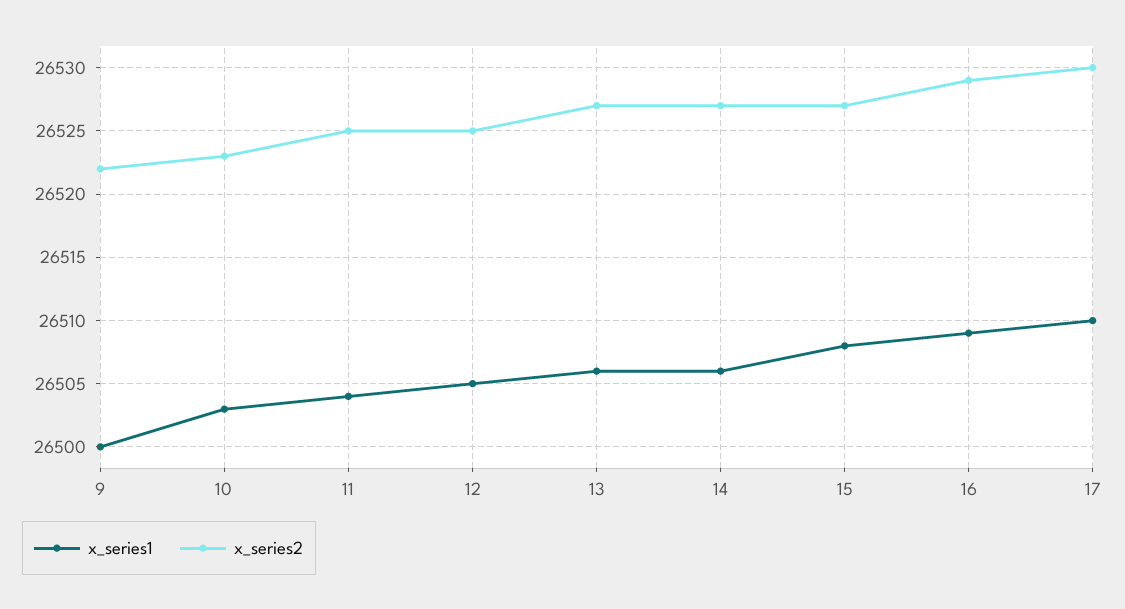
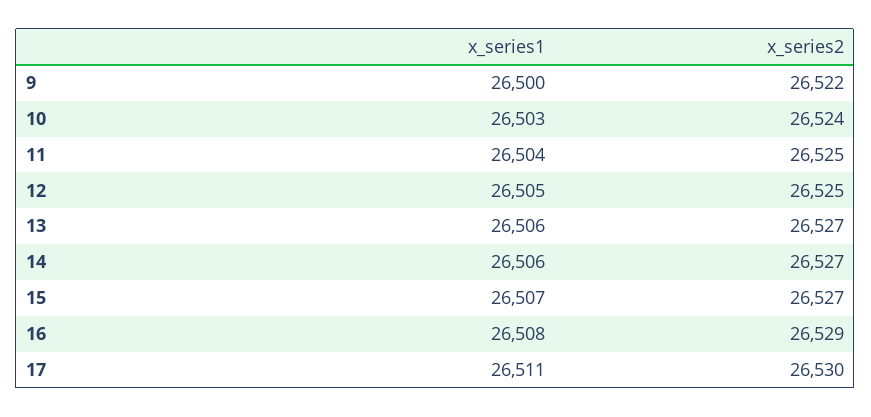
x_series2, 10: 26523 -> 26524
x_series1, 15: 26508 -> 26507
x_series1, 16: 26509 -> 26508
x_series1, 17: 26510 -> 26511

